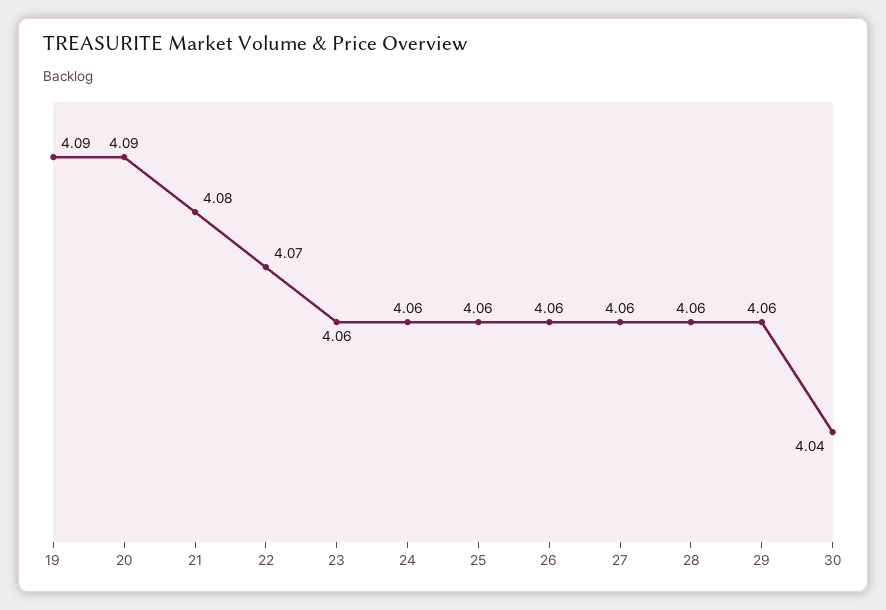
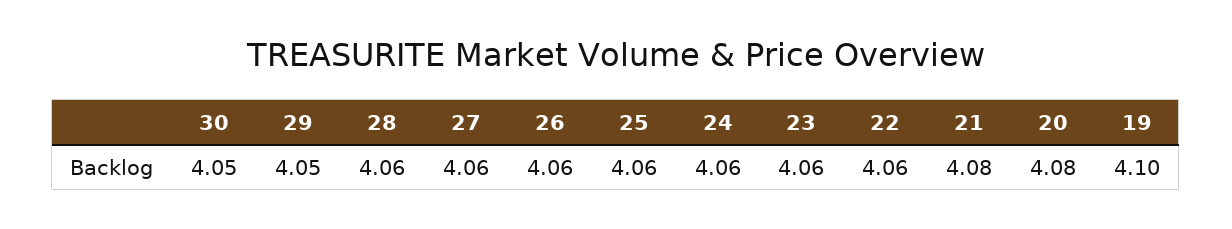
19: 4.09 -> 4.1
20: 4.09 -> 4.08
22: 4.07 -> 4.06
29: 4.06 -> 4.05
30: 4.04 -> 4.05

